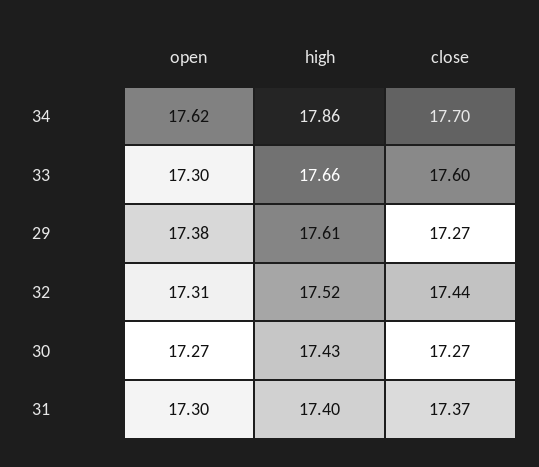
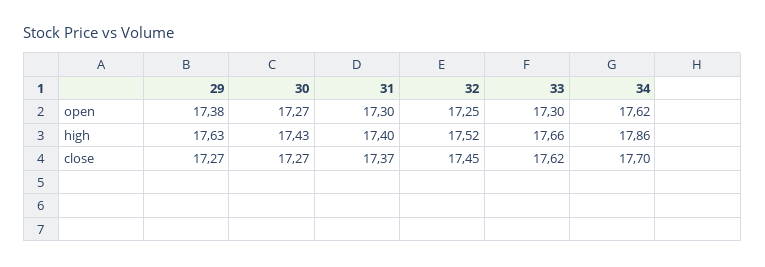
close, 33: 17.6 -> 17.62
high, 29: 17.61 -> 17.63
open, 32: 17.31 -> 17.25
close, 32: 17.44 -> 17.45

